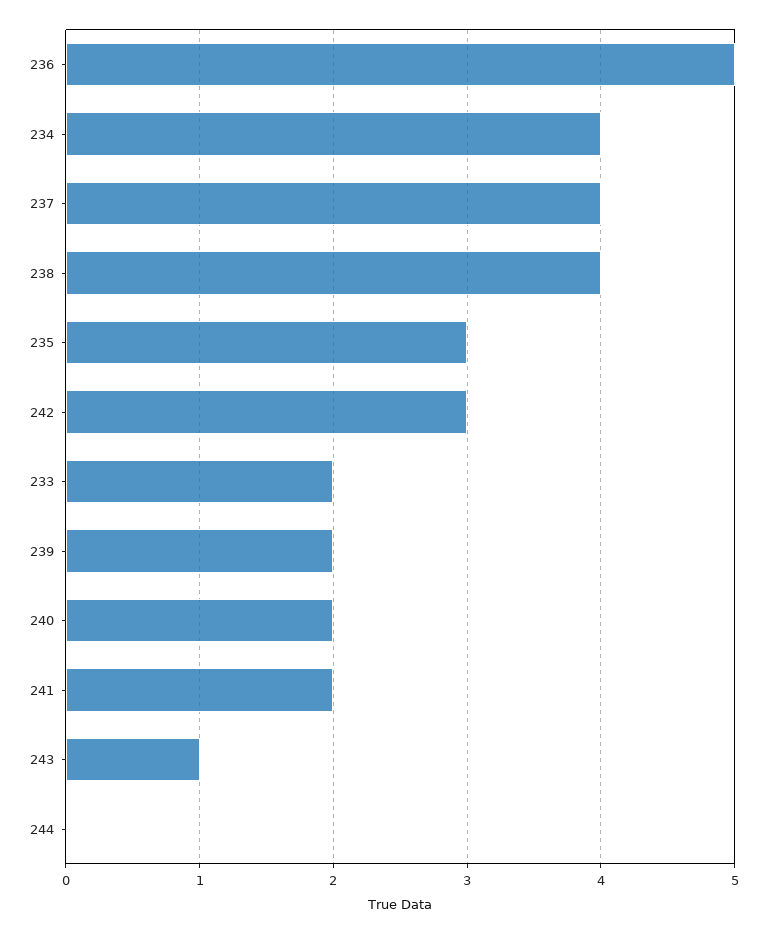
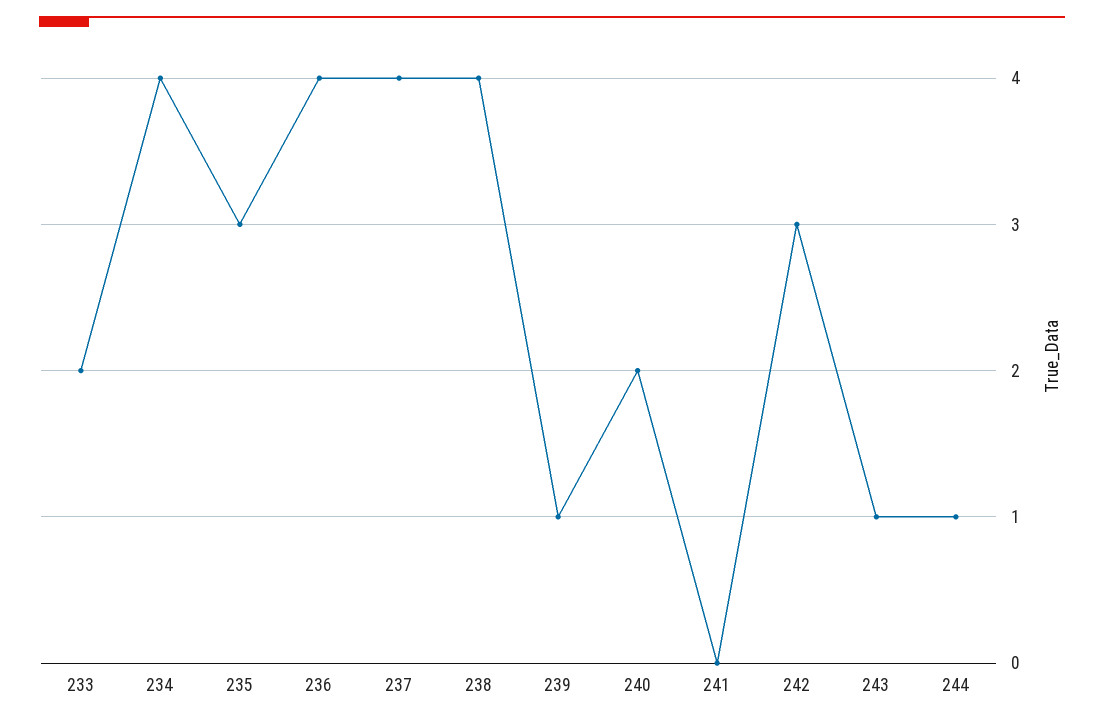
236: 5 -> 4
239: 2 -> 1
241: 2 -> 0
244: 0 -> 1

